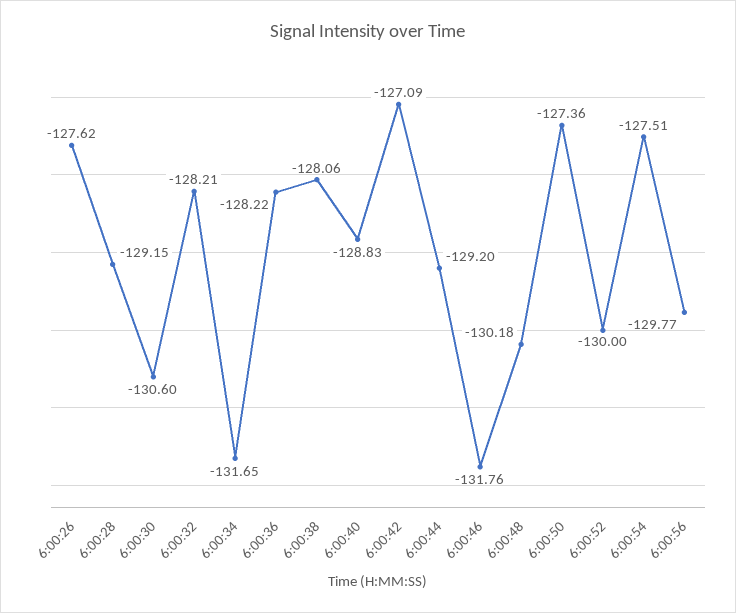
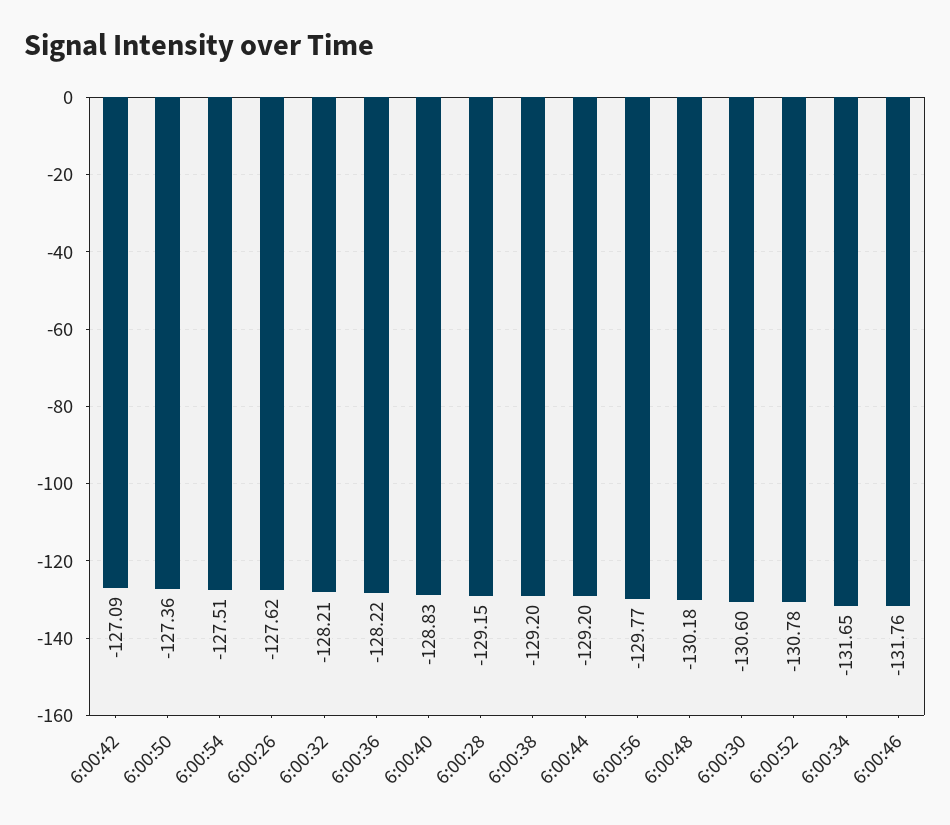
6:00:38: -128.06 -> -129.2
6:00:52: -130 -> -130.78

